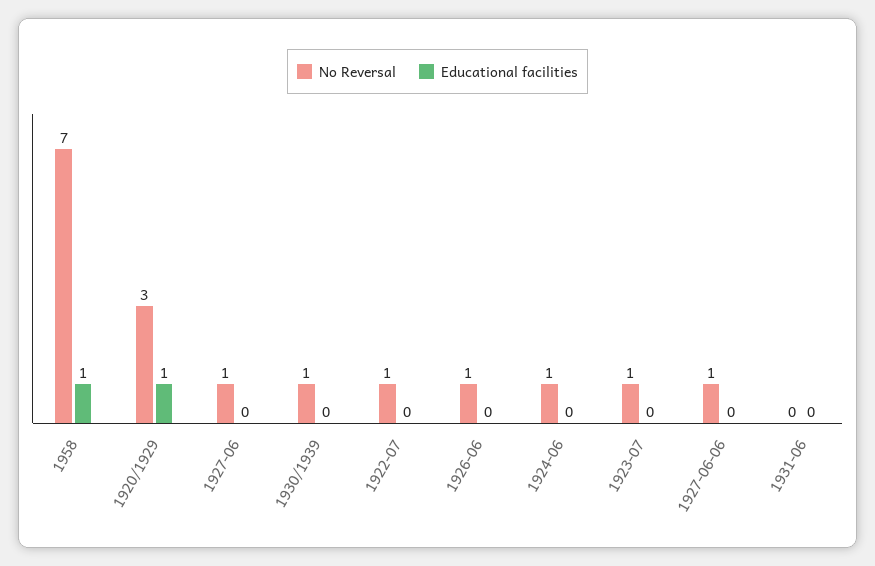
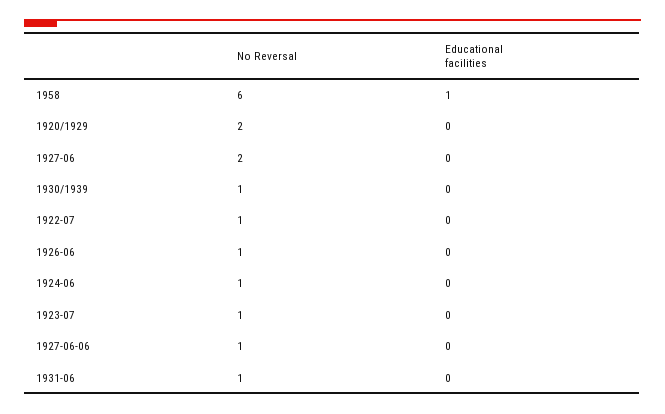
No Reversal, 1958: 7 -> 6
No Reversal, 1920/1929: 3 -> 2
Educational facilities, 1920/1929: 1 -> 0
No Reversal, 1927-06: 1 -> 2
No Reversal, 1931-06: 0 -> 1

